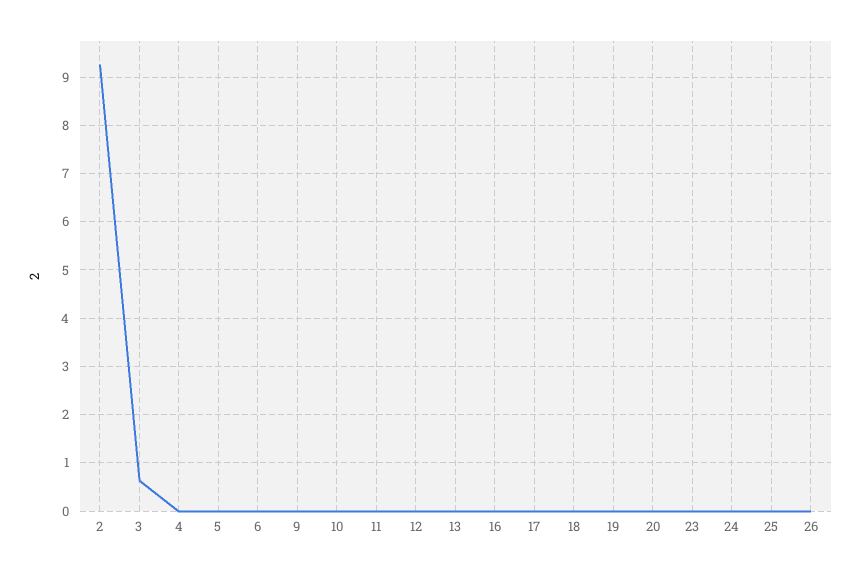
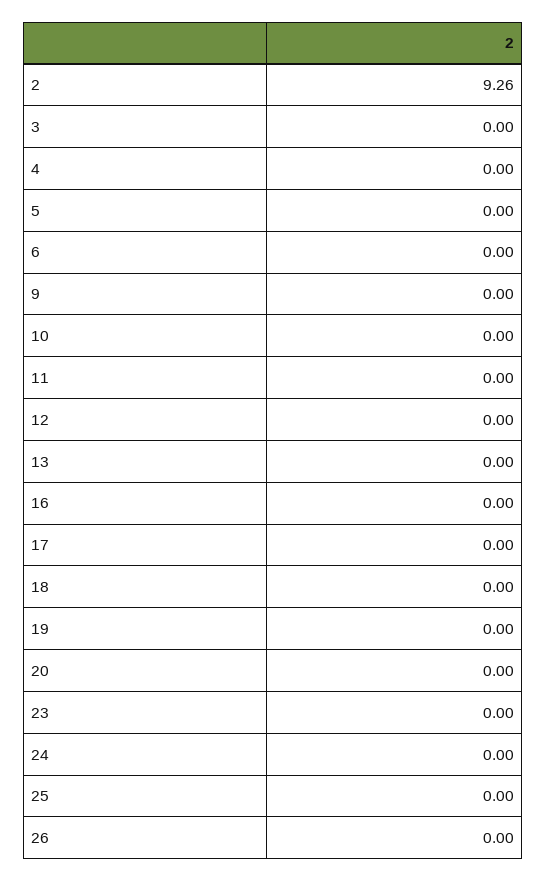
3: 0.6 -> 0

